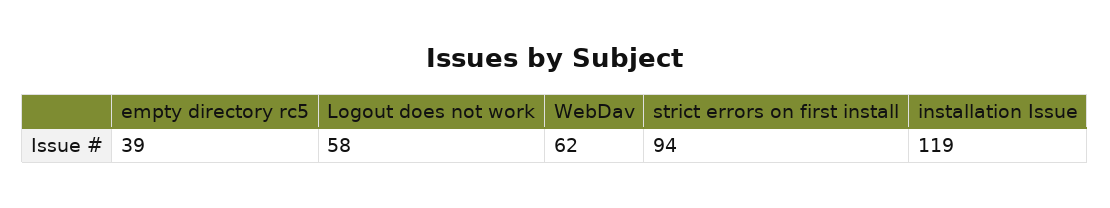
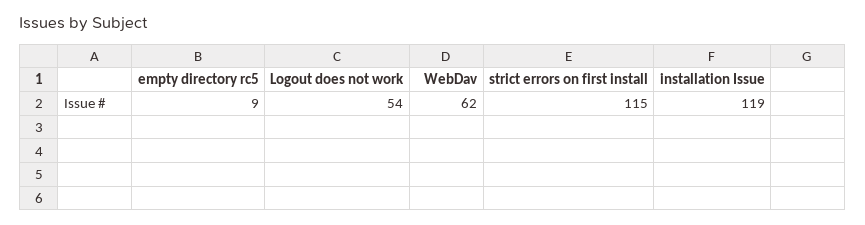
empty directory rc5: 39 -> 9
Logout does not work: 58 -> 54
strict errors on first install: 94 -> 115

